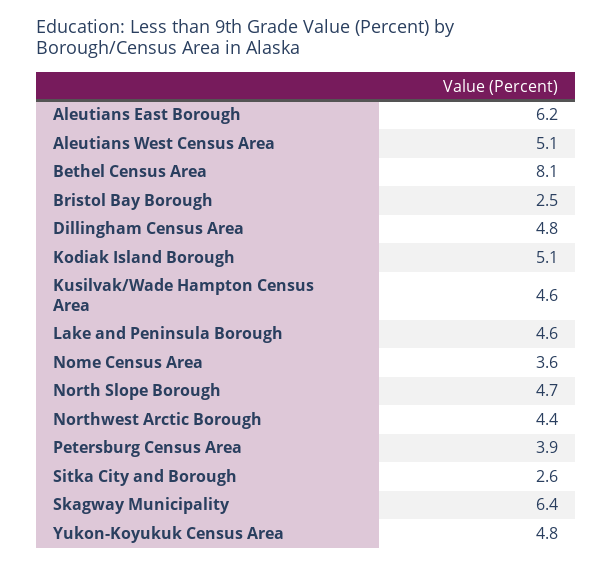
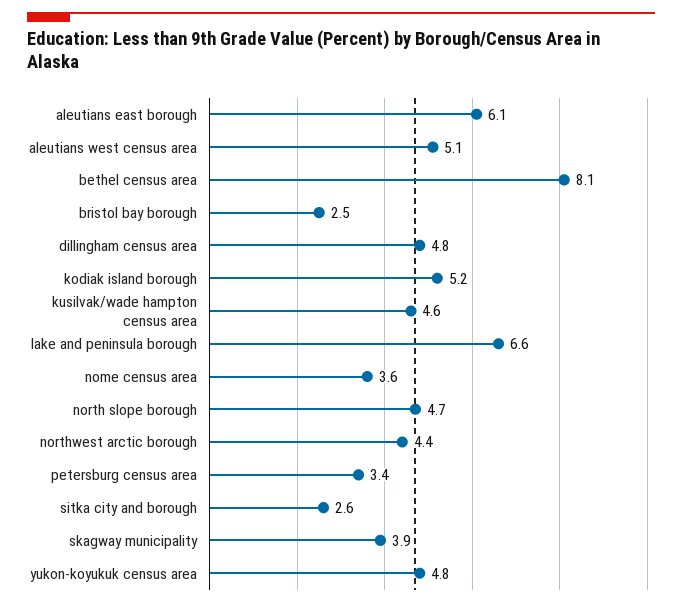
Aleutians East Borough: 6.2 -> 6.1
Kodiak Island Borough: 5.1 -> 5.2
Lake and Peninsula Borough: 4.6 -> 6.6
Petersburg Census Area: 3.9 -> 3.4
Skagway Municipality: 6.4 -> 3.9

